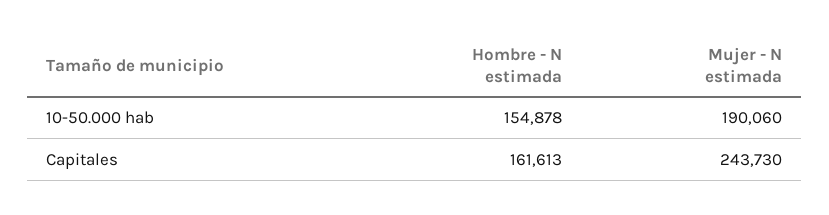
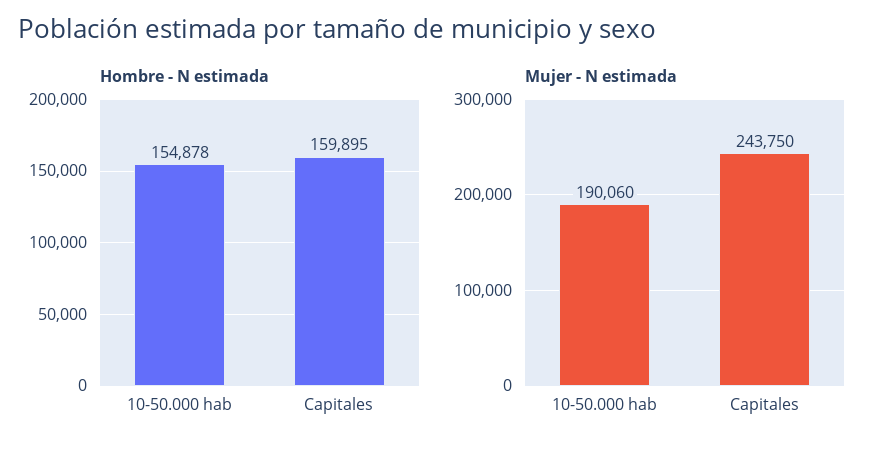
Hombre - N estimada, Capitales: 161613 -> 159895
Mujer - N estimada, Capitales: 243730 -> 243750

